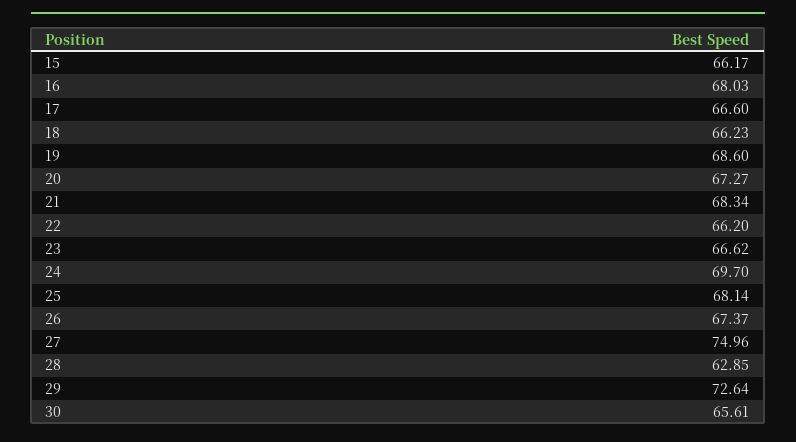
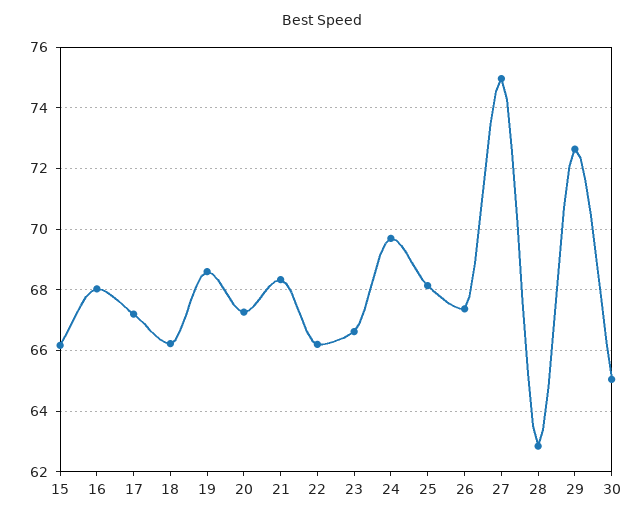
17: 66.6 -> 67.2
30: 65.61 -> 65

